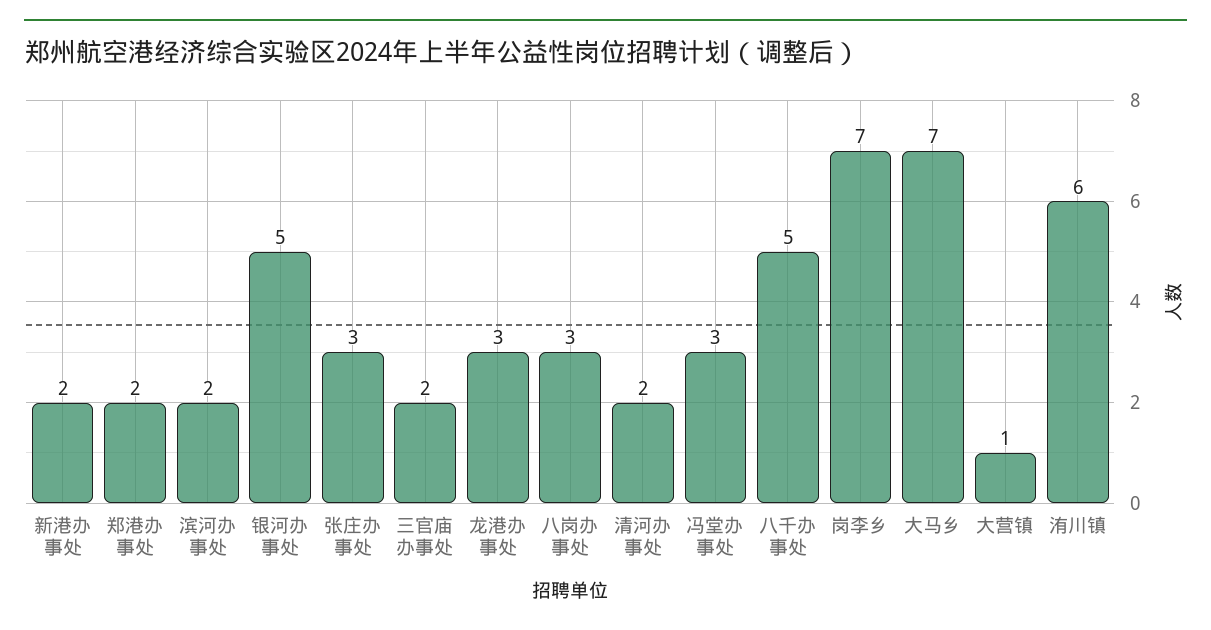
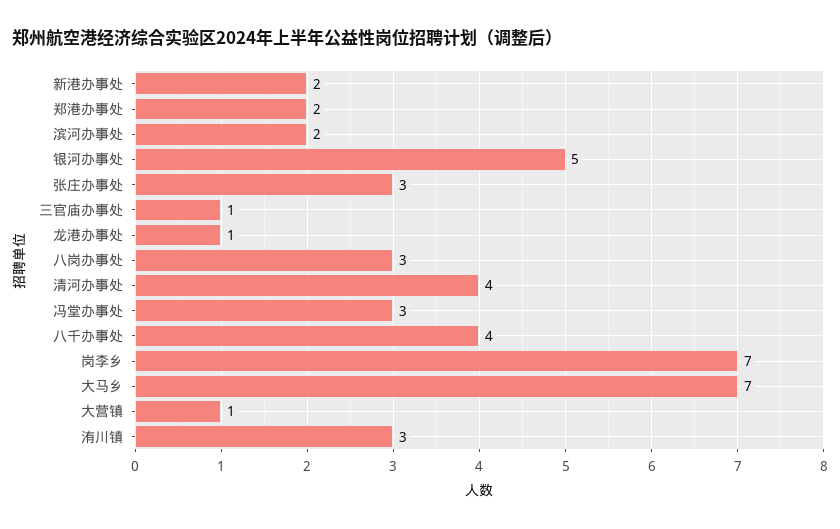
三官庙办事处: 2 -> 1
龙港办事处: 3 -> 1
清河办事处: 2 -> 4
八千办事处: 5 -> 4
洧川镇: 6 -> 3

